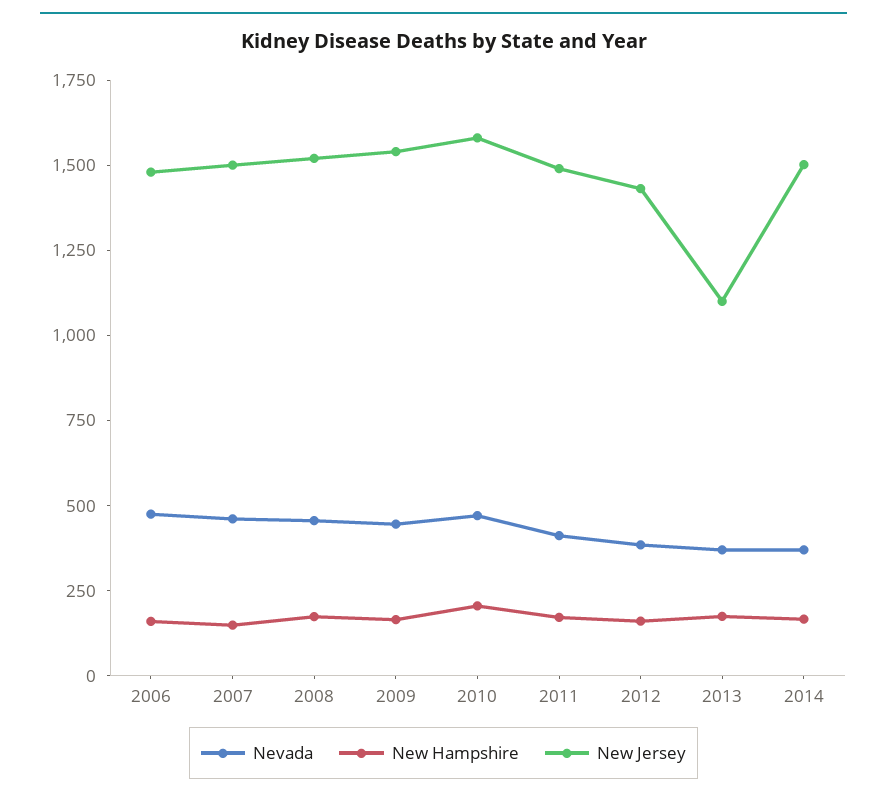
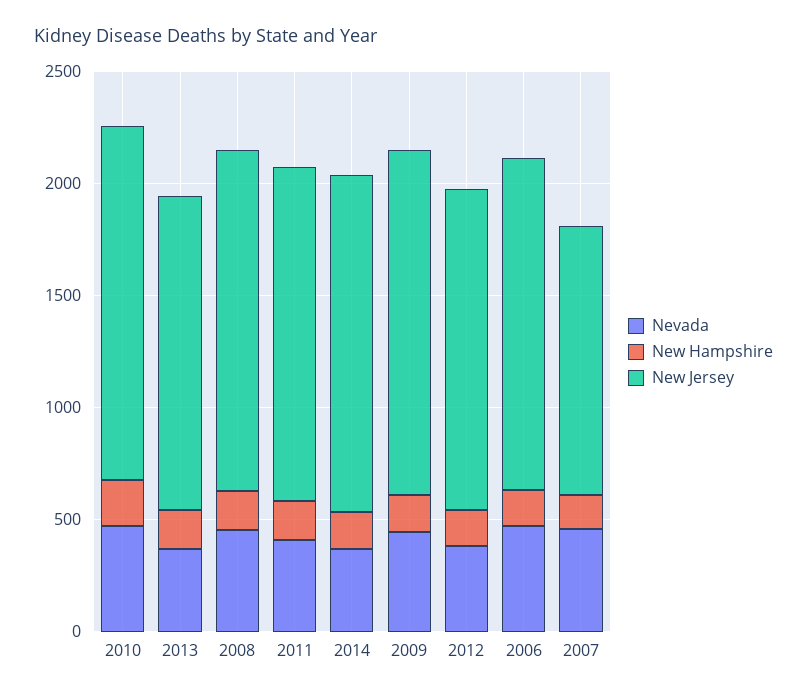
New Jersey, 2007: 1500 -> 1200
New Jersey, 2013: 1100 -> 1400

